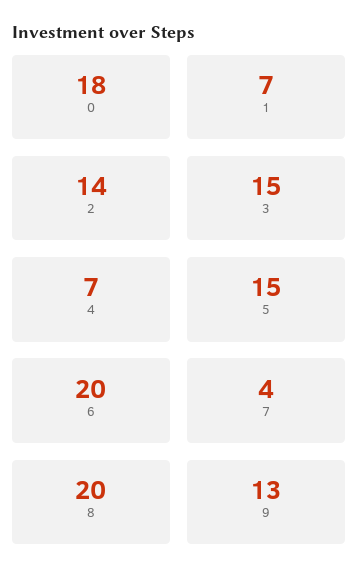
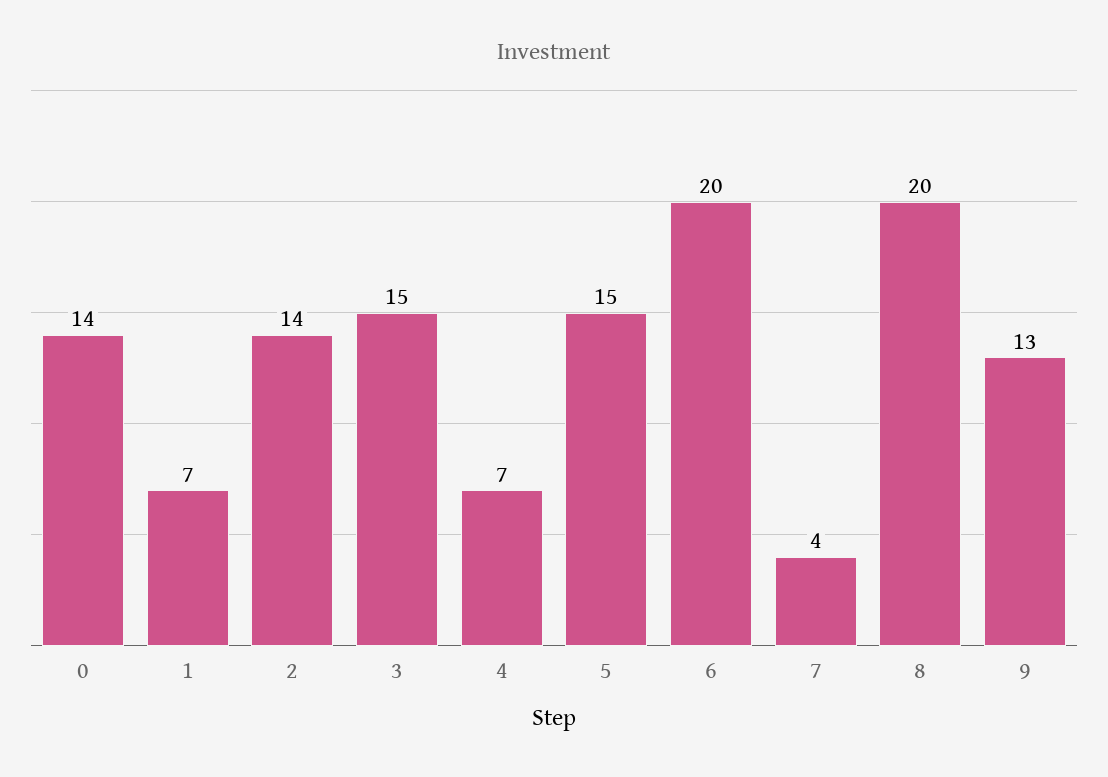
0: 18 -> 14

